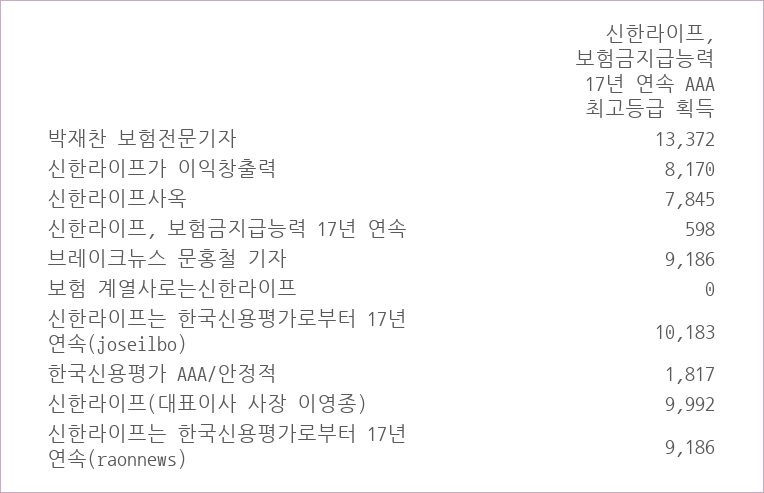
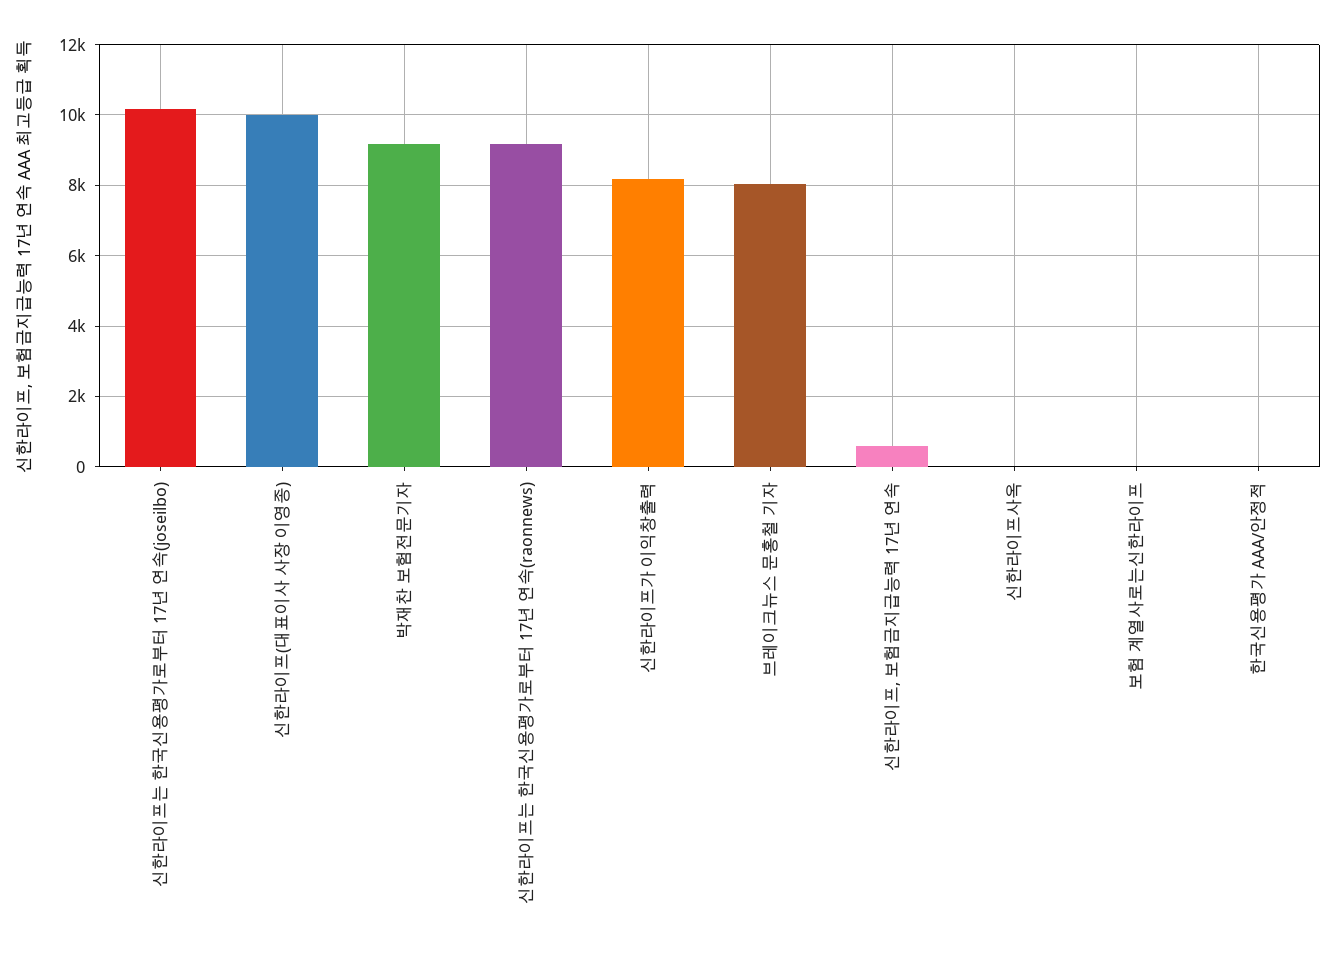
박재찬 보험전문기자: 13372 -> 9200
신한라이프사옥: 7845 -> 0
브레이크뉴스 문홍철 기자: 9186 -> 8000
한국신용평가 AAA/안정적: 1817 -> 0

